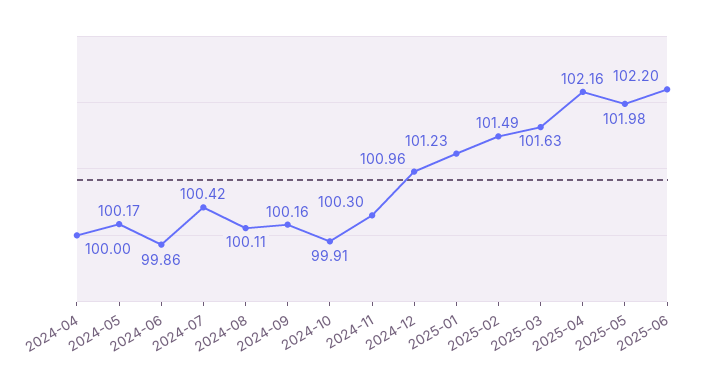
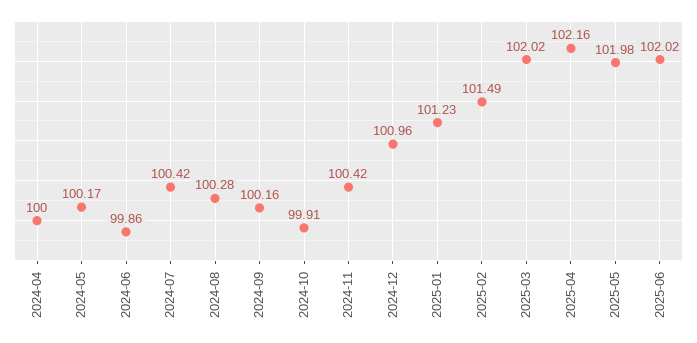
2024-08: 100.11 -> 100.28
2024-11: 100.3 -> 100.42
2025-03: 101.63 -> 102.02
2025-06: 102.2 -> 102.02

